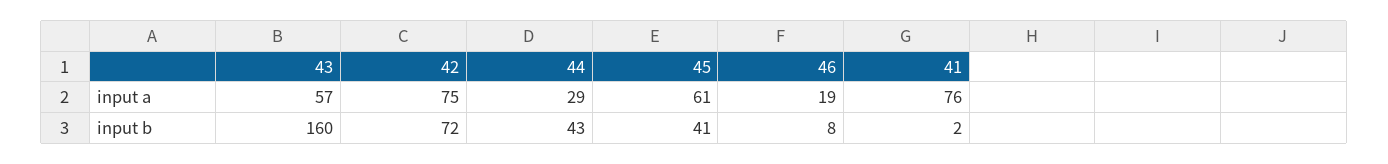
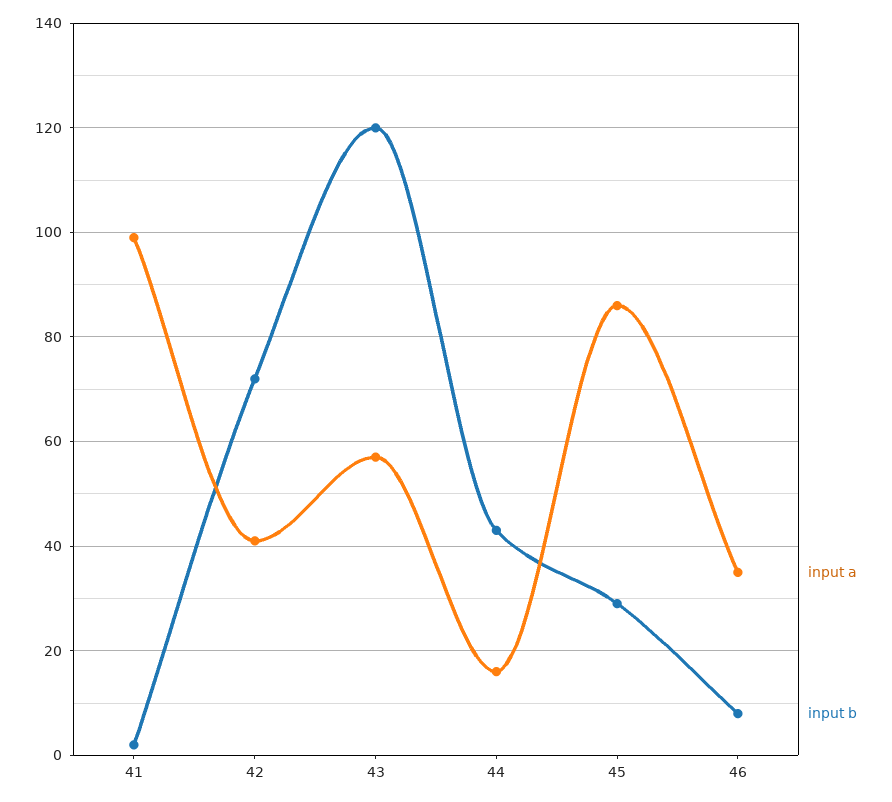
input a, 42: 75 -> 40
input a, 44: 29 -> 15
input a, 45: 61 -> 85
input a, 46: 19 -> 35
input a, 41: 76 -> 100
input b, 43: 160 -> 120
input b, 45: 41 -> 30

